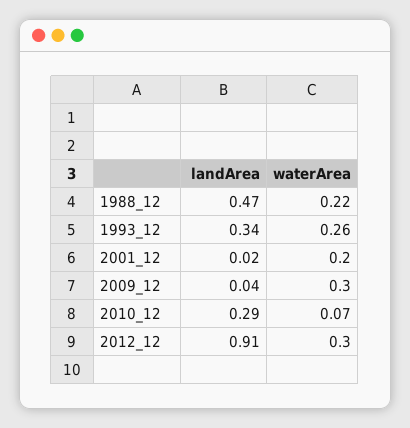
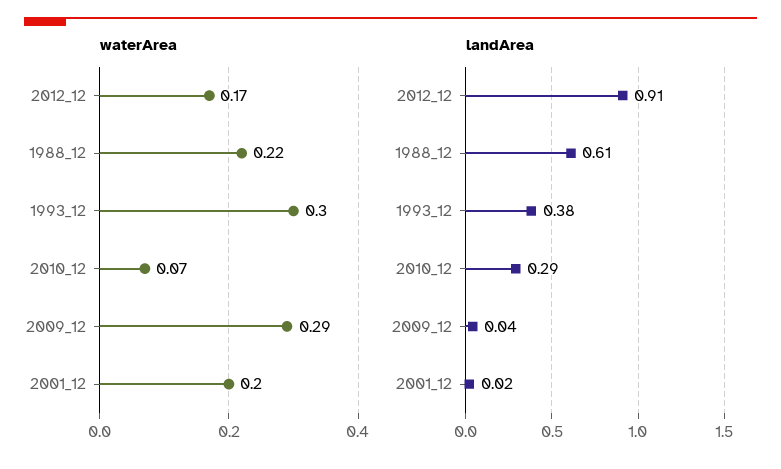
landArea, 1988_12: 0.47 -> 0.61
landArea, 1993_12: 0.34 -> 0.38
waterArea, 1993_12: 0.26 -> 0.3
waterArea, 2009_12: 0.3 -> 0.29
waterArea, 2012_12: 0.3 -> 0.17

